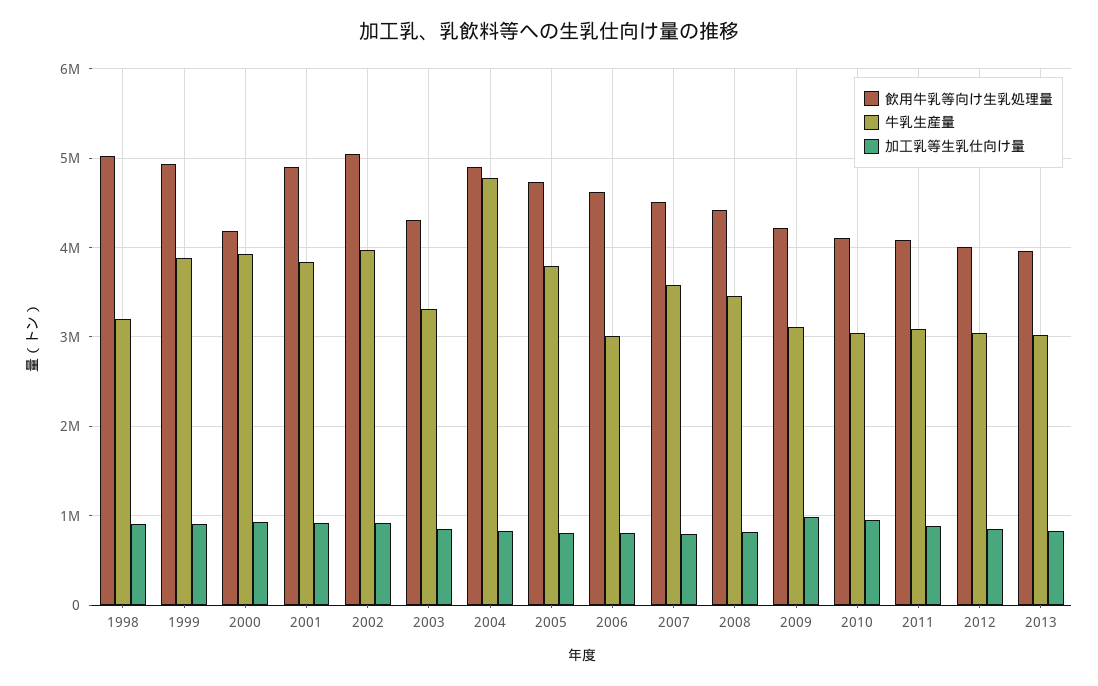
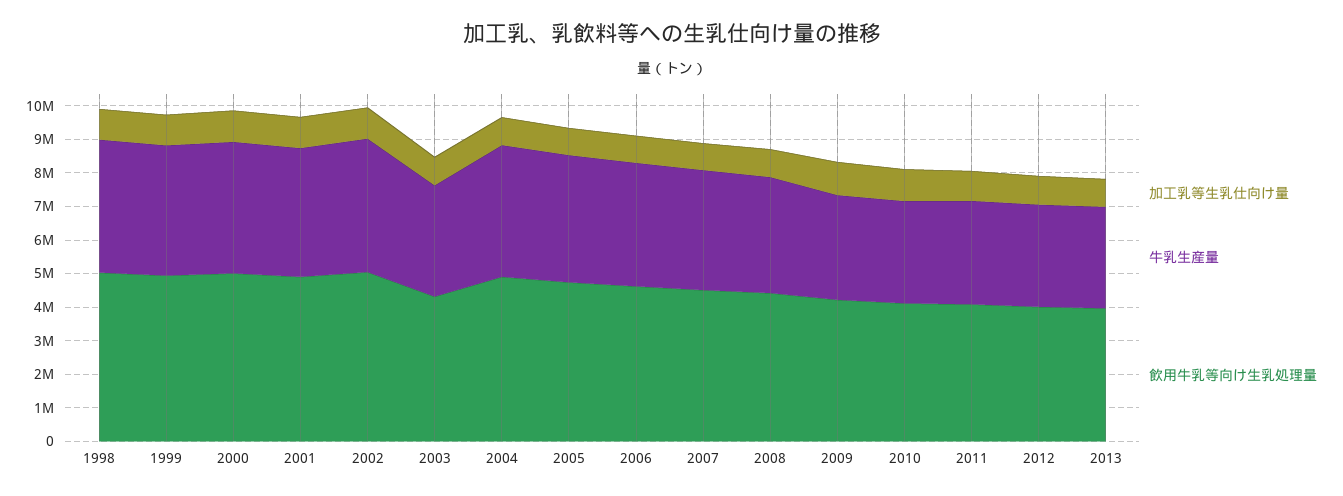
牛乳生産量, 1998: 3200000 -> 4000000
飲用牛乳等向け生乳処理量, 2000: 4200000 -> 5000000
牛乳生産量, 2004: 4800000 -> 4000000
牛乳生産量, 2006: 3000000 -> 3750000

